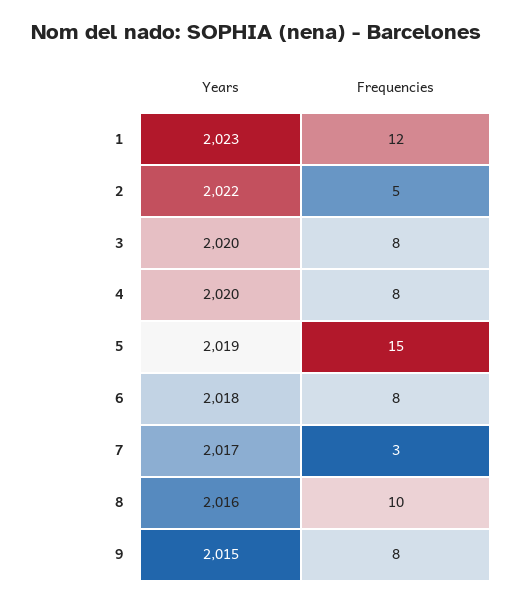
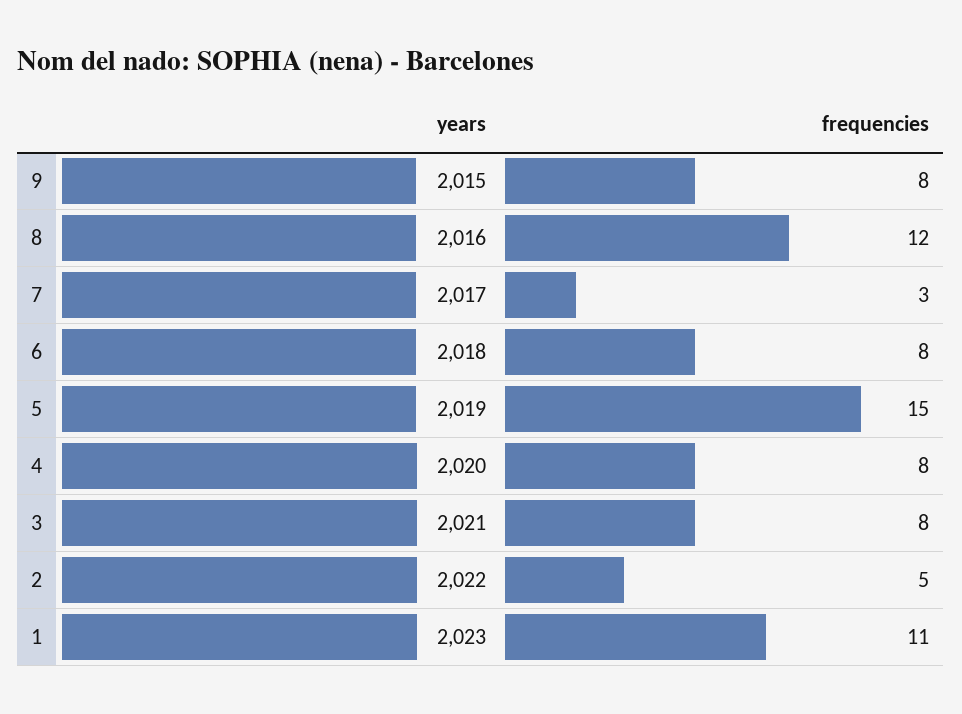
Frequencies, 1: 12 -> 11
Years, 3: 2020 -> 2021
Frequencies, 8: 10 -> 12

